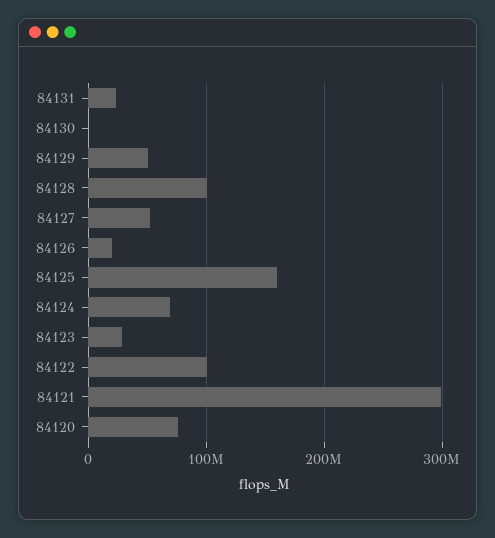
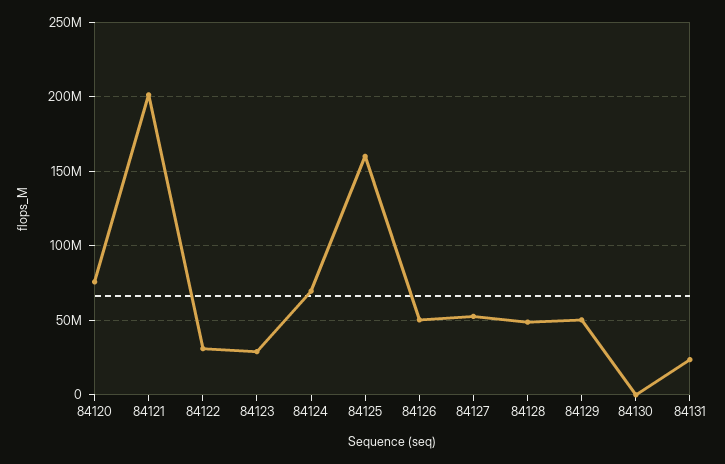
84128: 100000000 -> 50000000
84126: 20000000 -> 50000000
84122: 100000000 -> 30000000
84121: 300000000 -> 200000000

